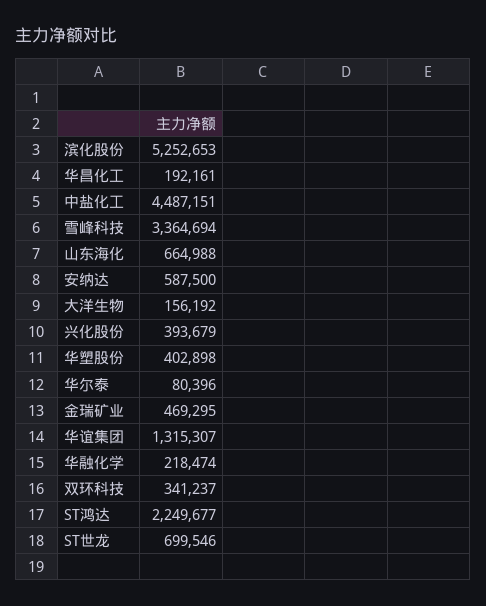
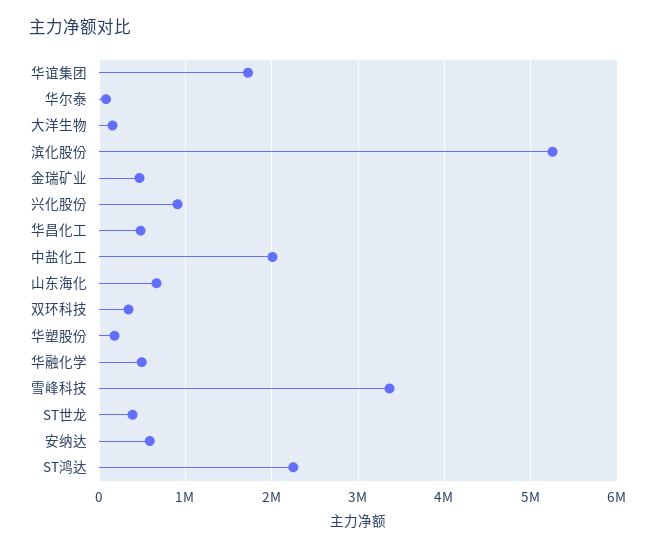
华昌化工: 192161 -> 500000
中盐化工: 4487151 -> 2000000
兴化股份: 393679 -> 900000
华塑股份: 402898 -> 200000
华谊集团: 1315307 -> 1700000
华融化学: 218474 -> 500000
ST世龙: 699546 -> 400000

